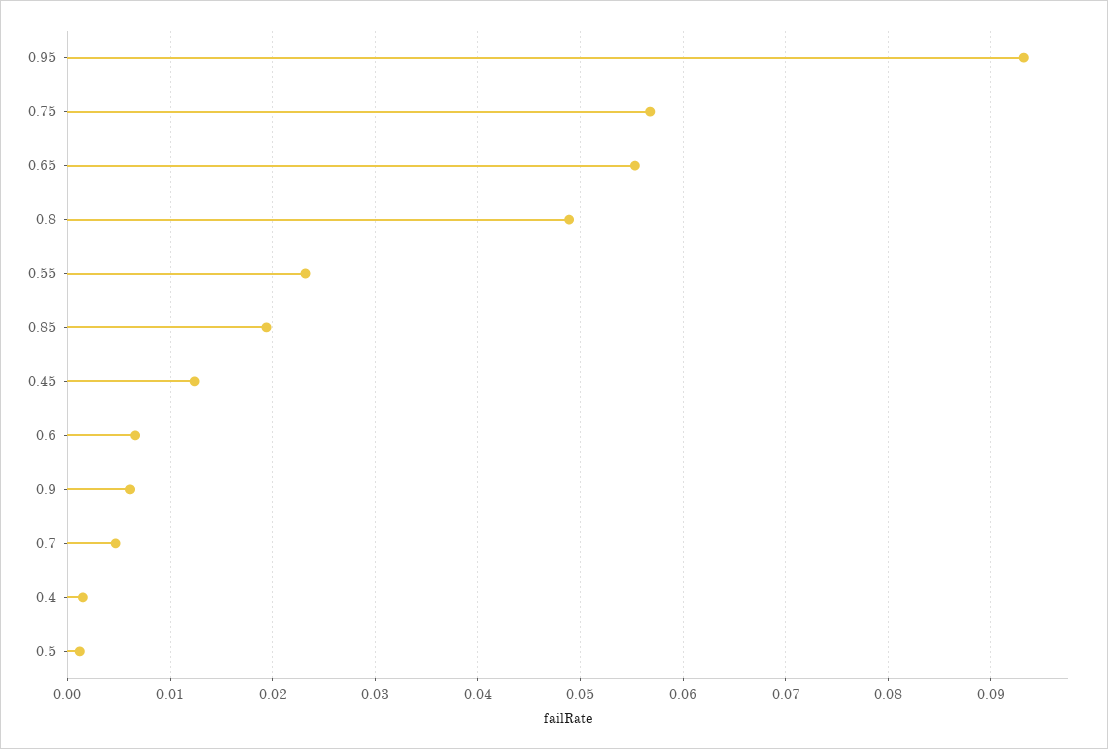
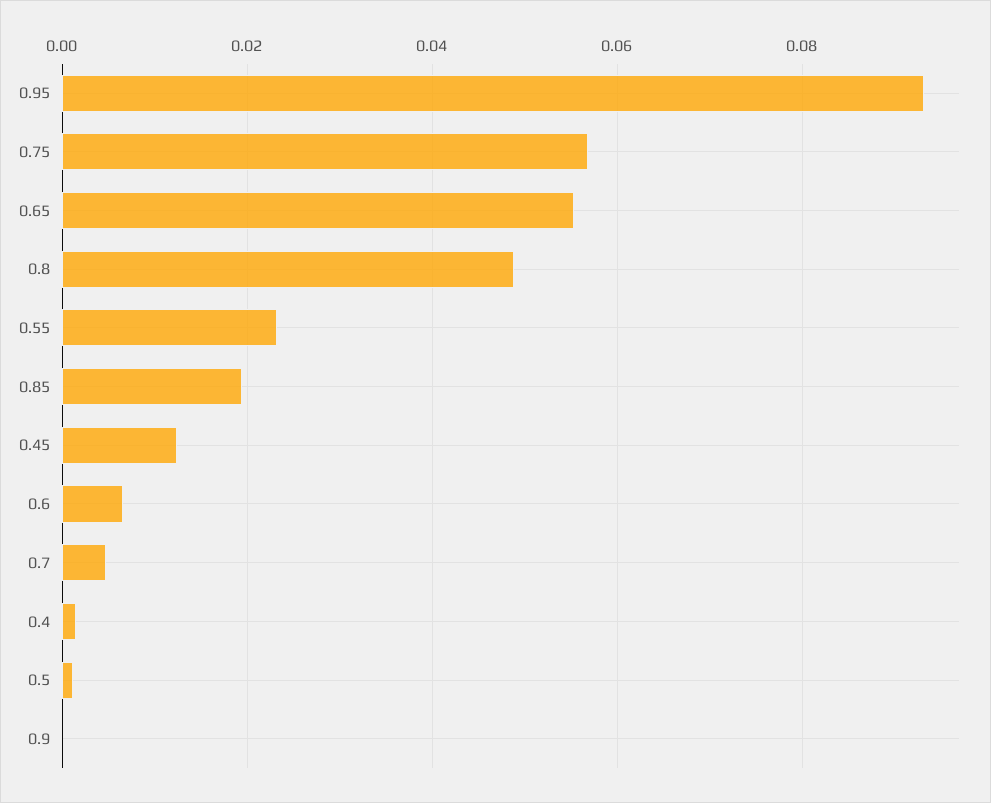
0.9: 0.006 -> 0

